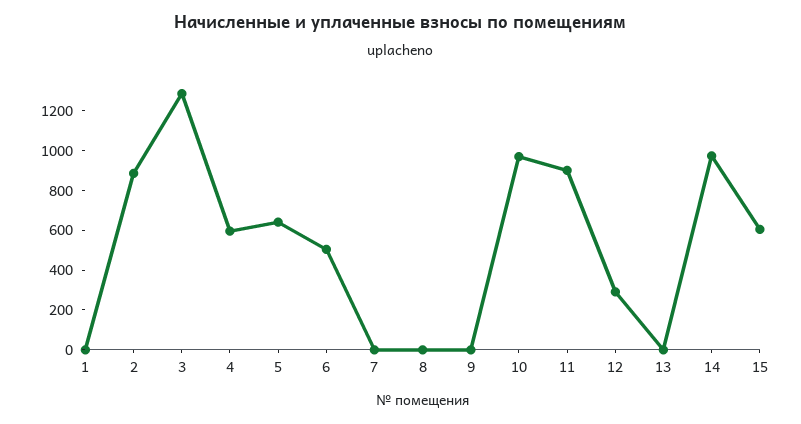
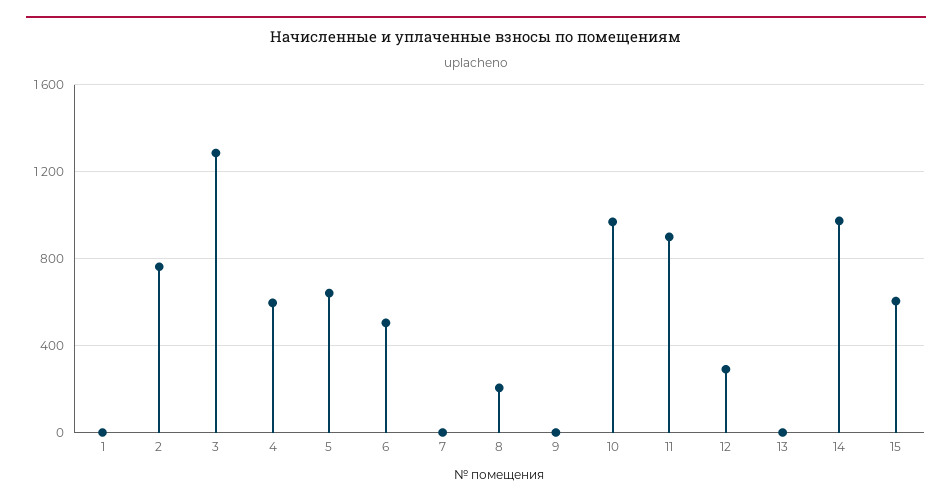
2: 900 -> 750
8: 0 -> 200

